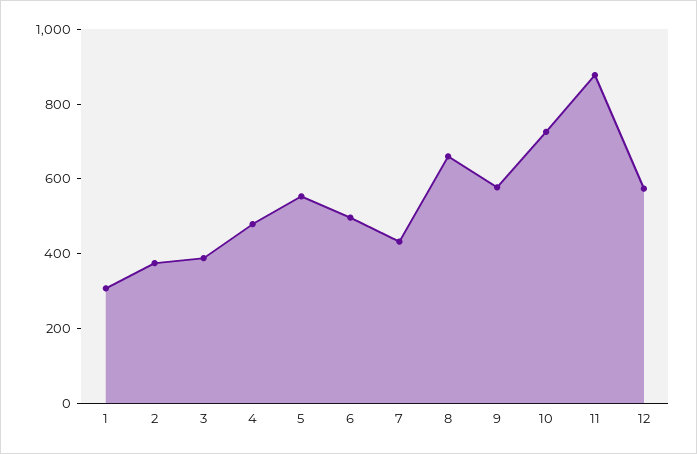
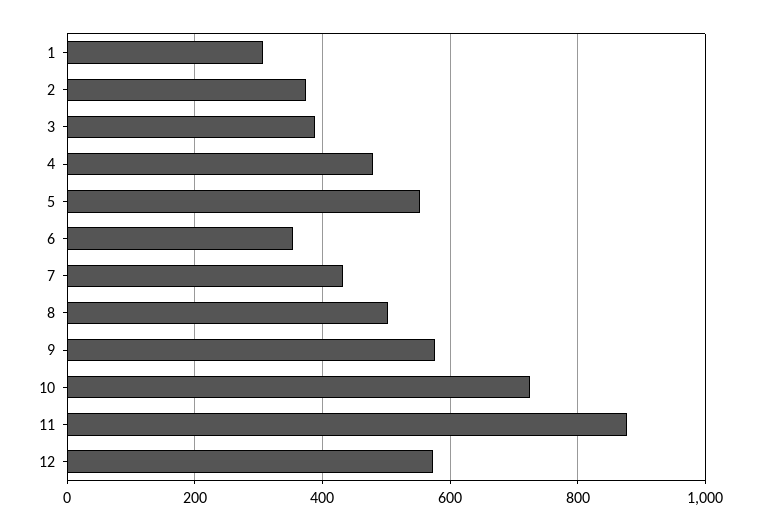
6: 500 -> 360
8: 650 -> 500

